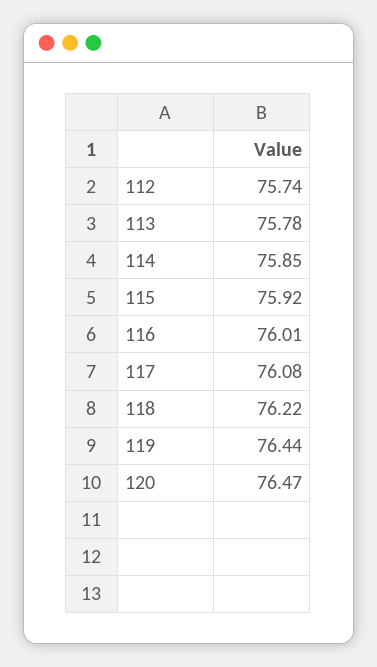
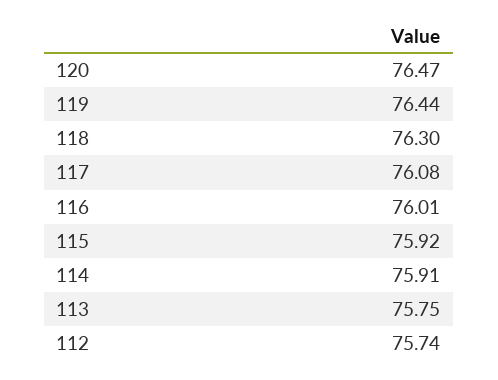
113: 75.78 -> 75.75
114: 75.85 -> 75.91
118: 76.22 -> 76.3

